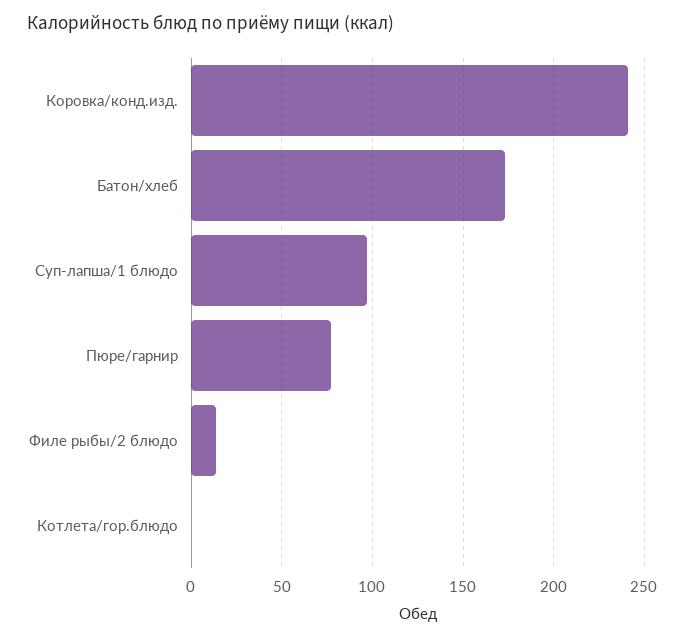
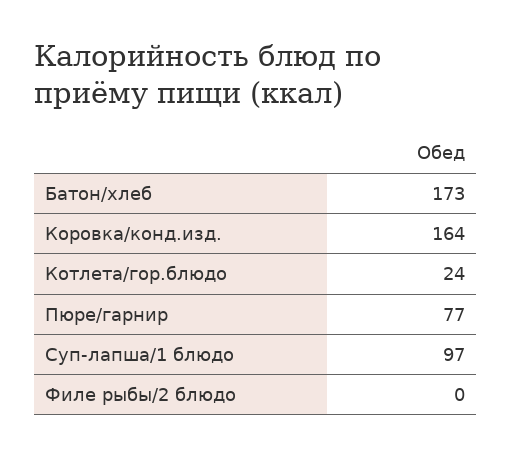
Коровка/конд.изд.: 240 -> 164
Филе рыбы/2 блюдо: 15 -> 0
Котлета/гор.блюдо: 0 -> 24

